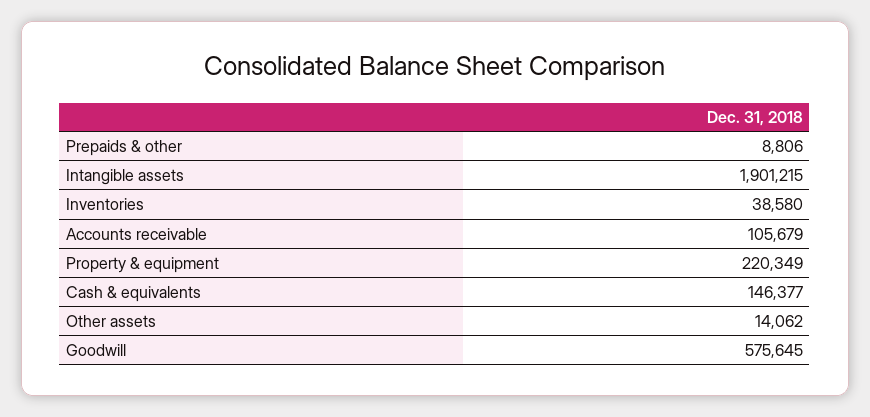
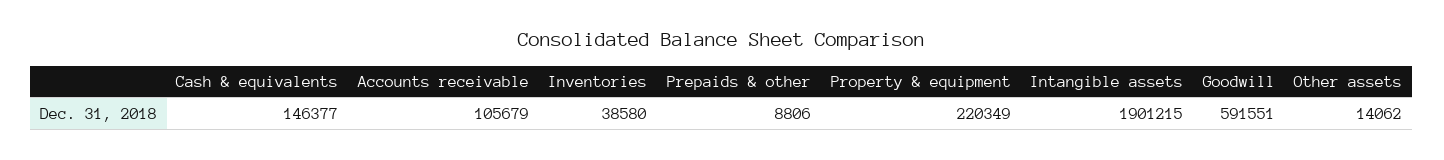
Goodwill: 575645 -> 591551

